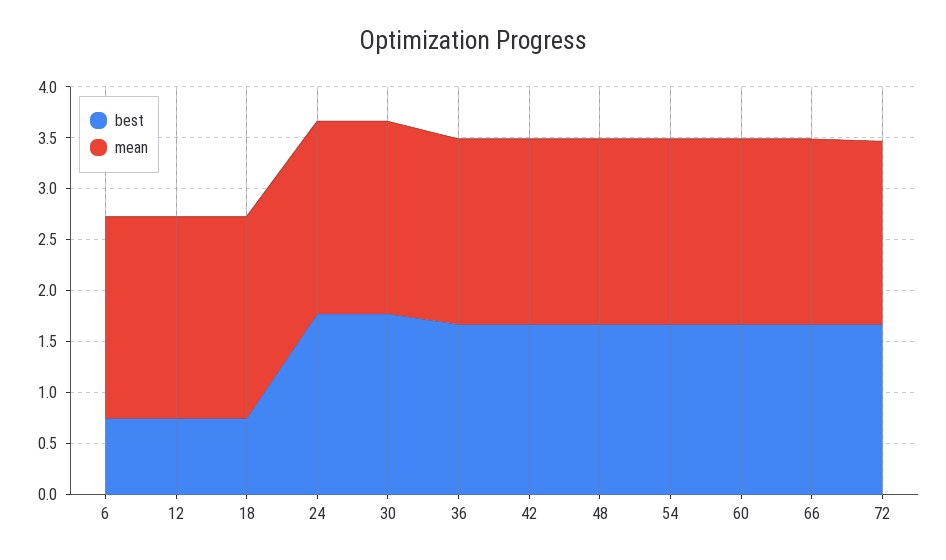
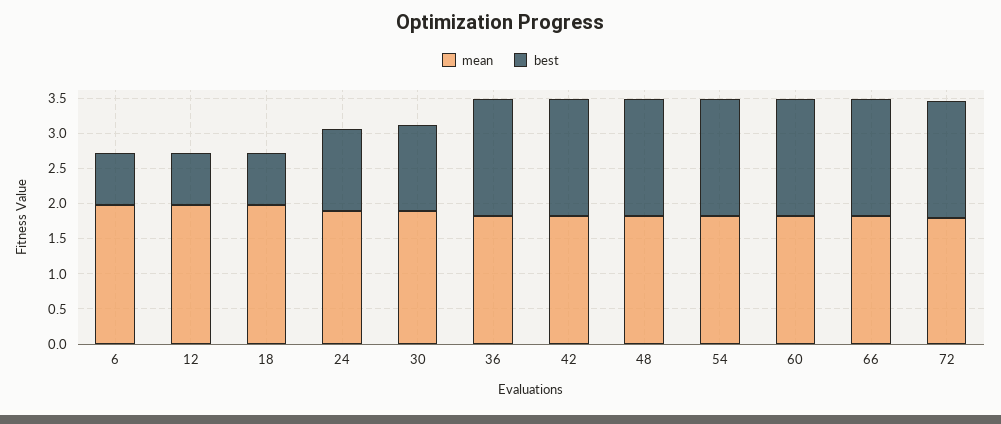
best, 24: 1.8 -> 1.25
best, 30: 1.8 -> 1.25

